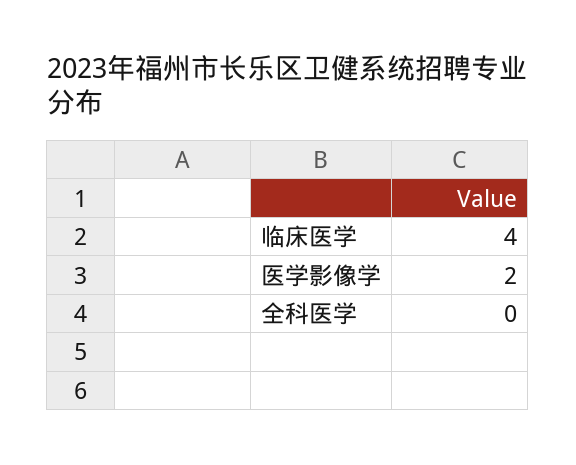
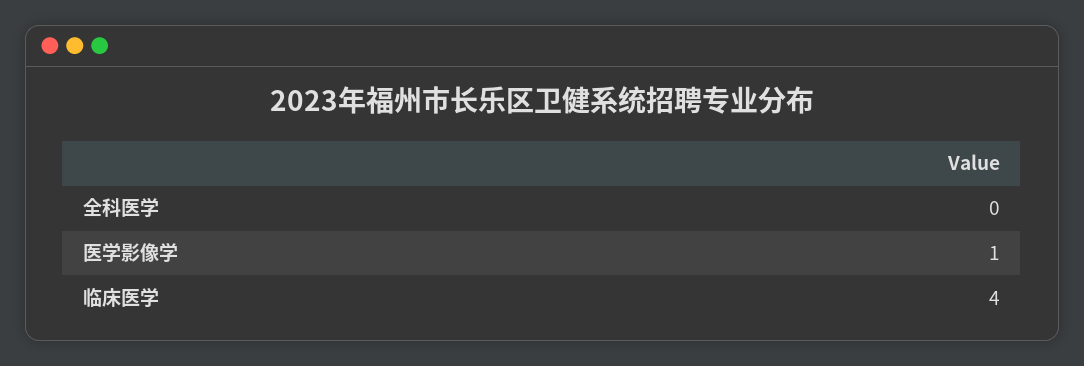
医学影像学: 2 -> 1

